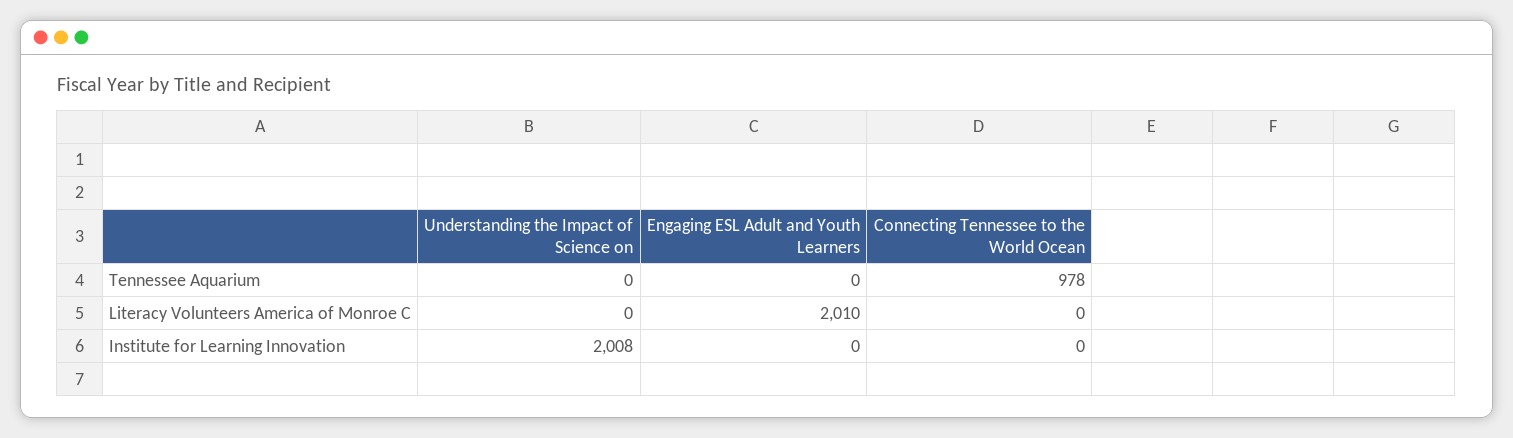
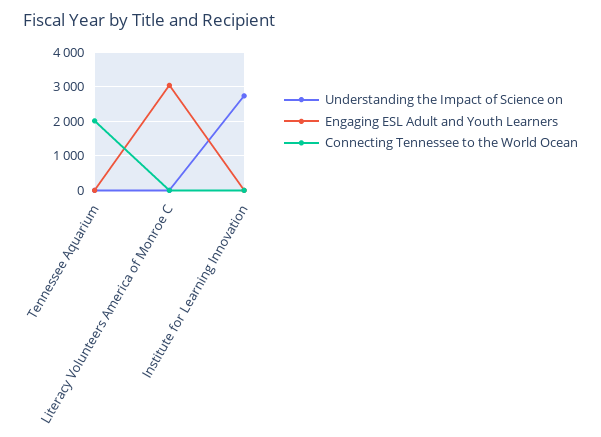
Connecting Tennessee to the World Ocean, Tennessee Aquarium: 978 -> 2000
Engaging ESL Adult and Youth Learners, Literacy Volunteers America of Monroe C: 2010 -> 3000
Understanding the Impact of Science on, Institute for Learning Innovation: 2008 -> 2800

